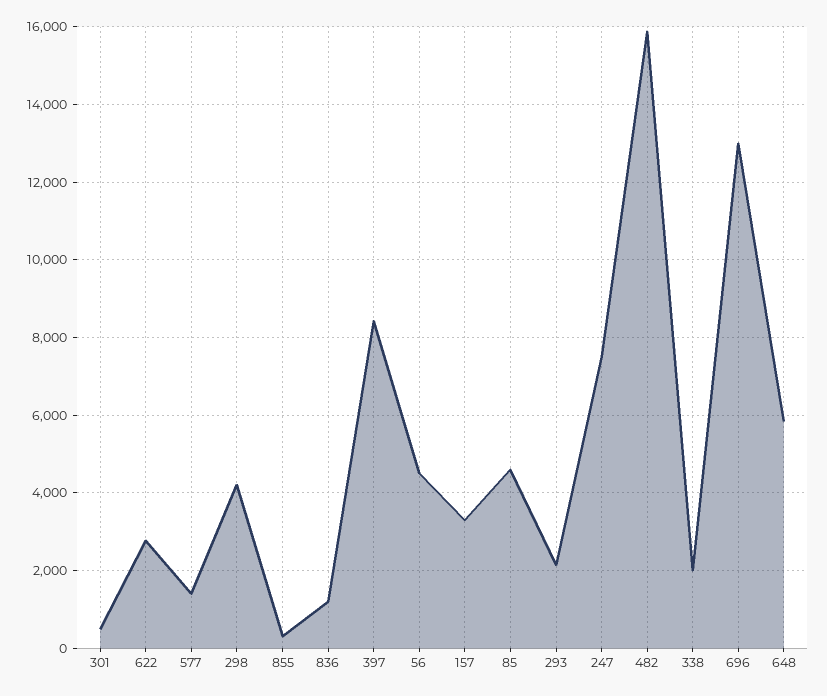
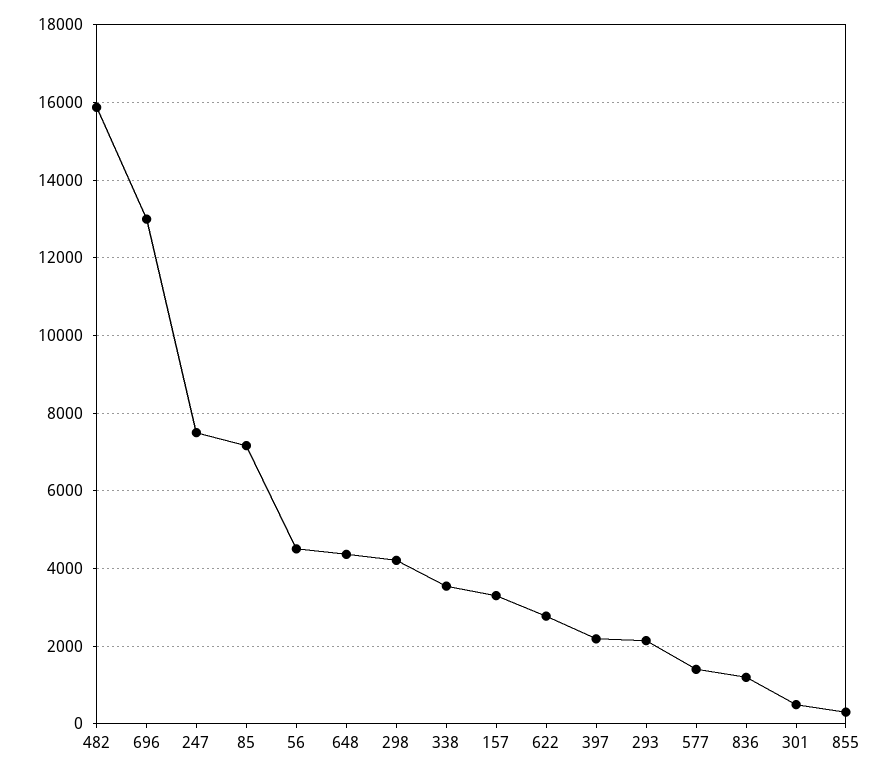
397: 8400 -> 2200
85: 4600 -> 7200
338: 2000 -> 3600
648: 5800 -> 4400

